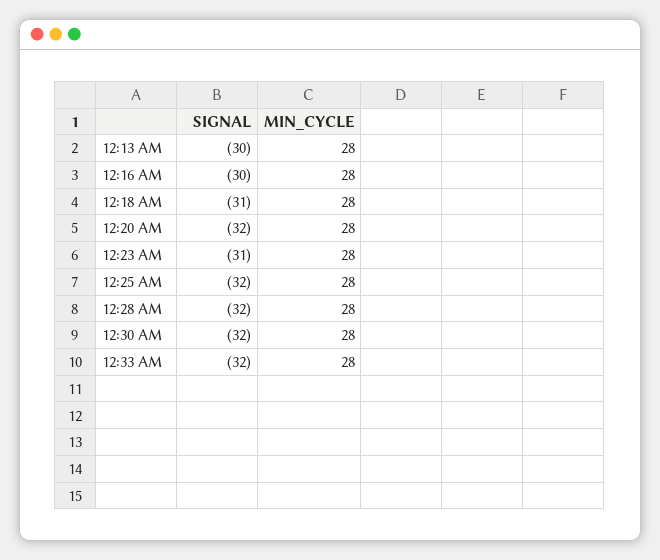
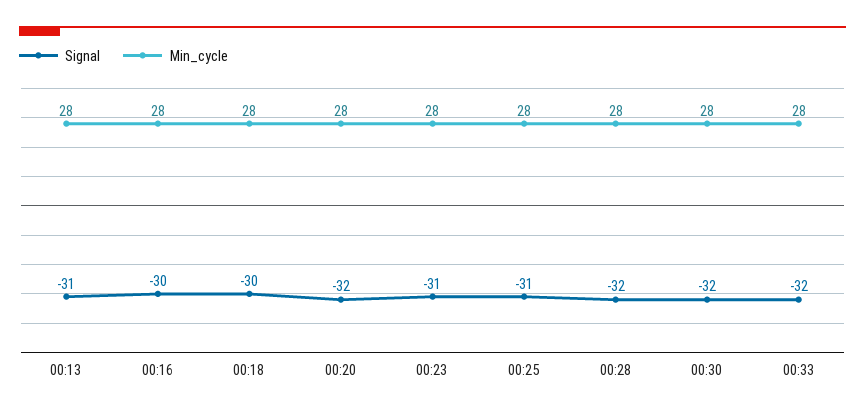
SIGNAL, 12:13 AM: -30 -> -31
SIGNAL, 12:18 AM: -31 -> -30
SIGNAL, 12:25 AM: -32 -> -31

